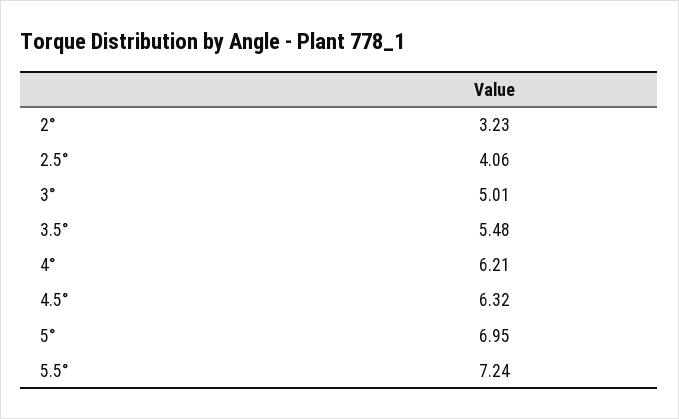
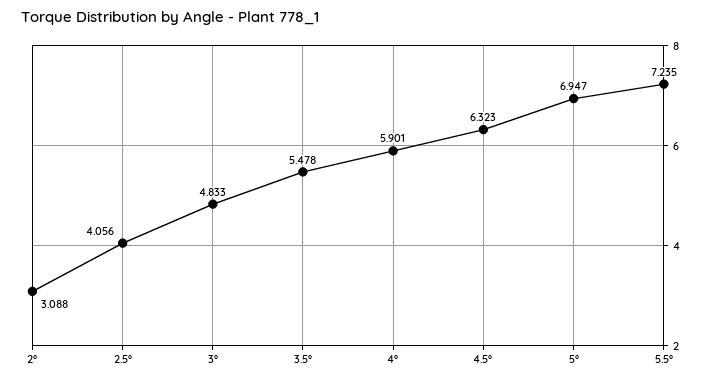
2°: 3.23 -> 3.088
3°: 5.01 -> 4.833
4°: 6.21 -> 5.901

